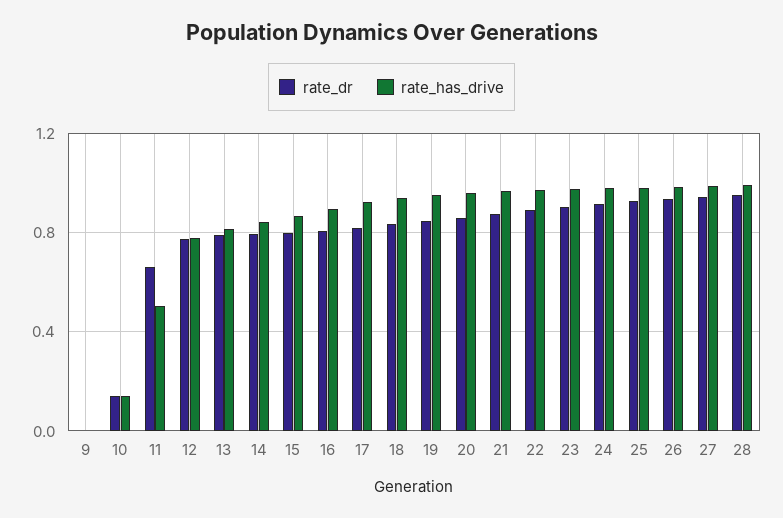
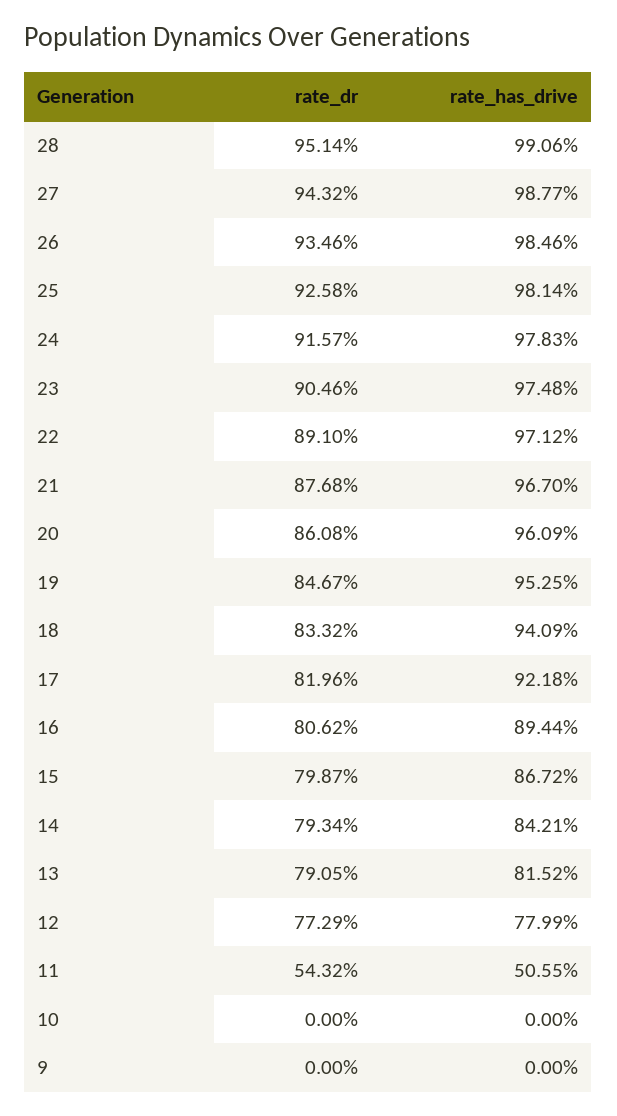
rate_dr, 10: 0.15 -> 0
rate_has_drive, 10: 0.15 -> 0
rate_dr, 11: 0.65 -> 0.5432

